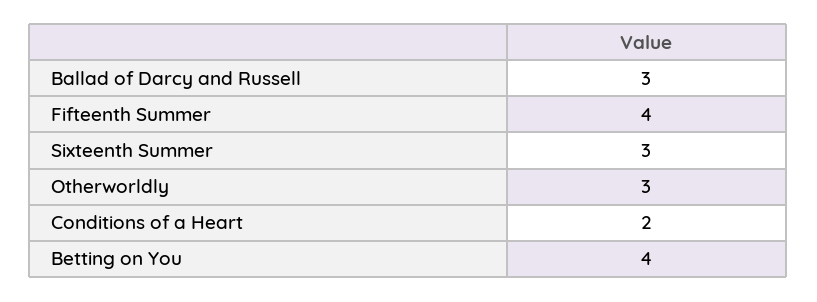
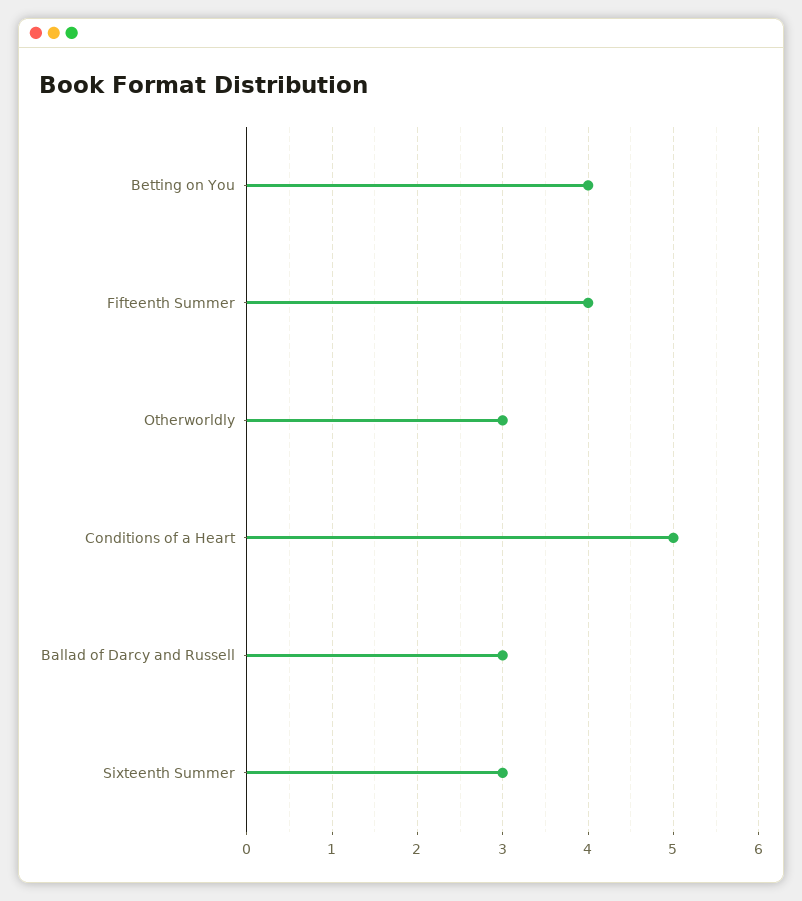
Conditions of a Heart: 2 -> 5

